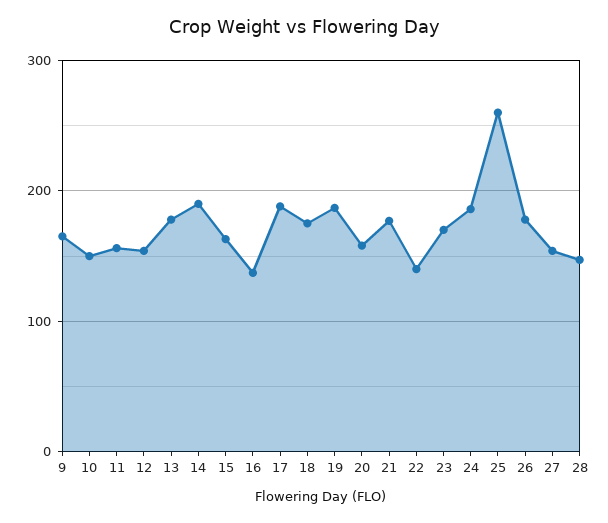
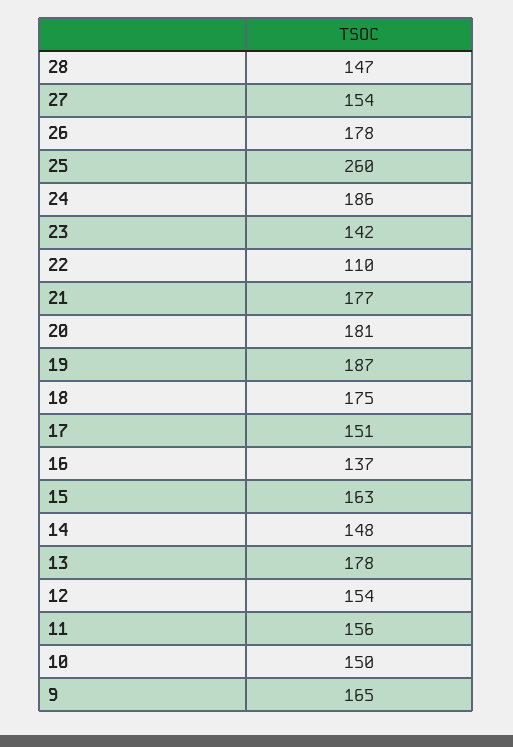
14: 190 -> 148
17: 190 -> 151
20: 160 -> 181
22: 140 -> 110
23: 170 -> 142

